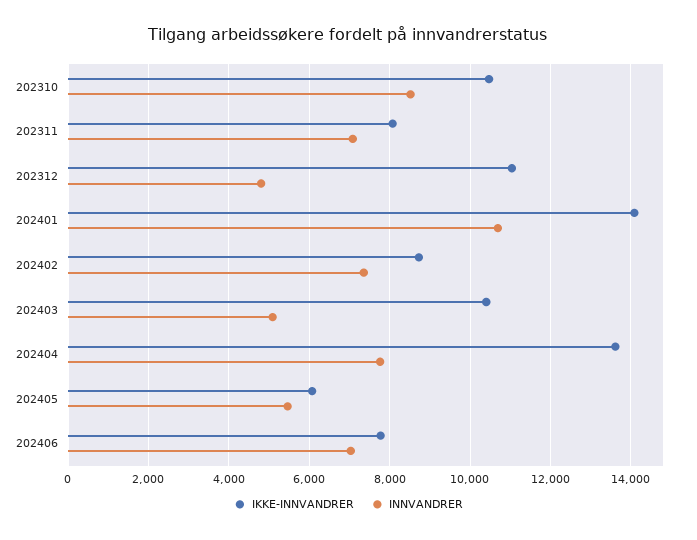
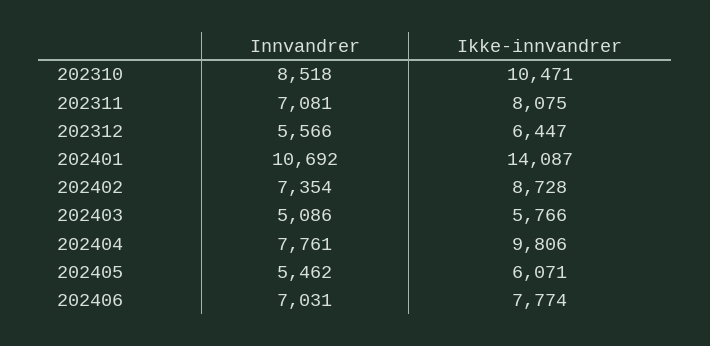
IKKE-INNVANDRER, 202312: 11000 -> 6447
INNVANDRER, 202312: 4800 -> 5566
IKKE-INNVANDRER, 202403: 10400 -> 5766
IKKE-INNVANDRER, 202404: 13600 -> 9806

